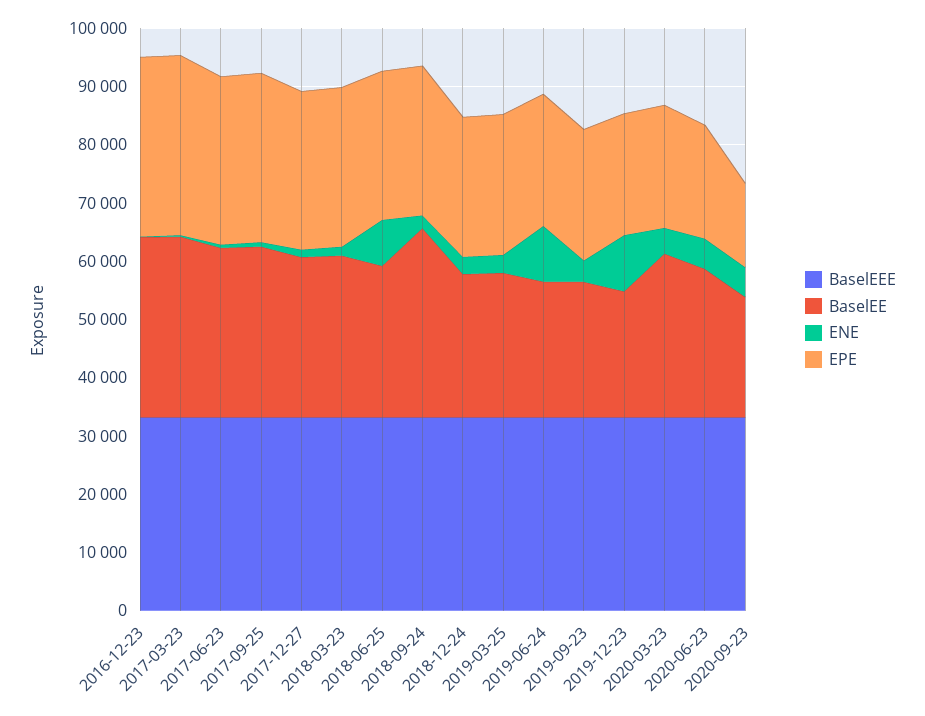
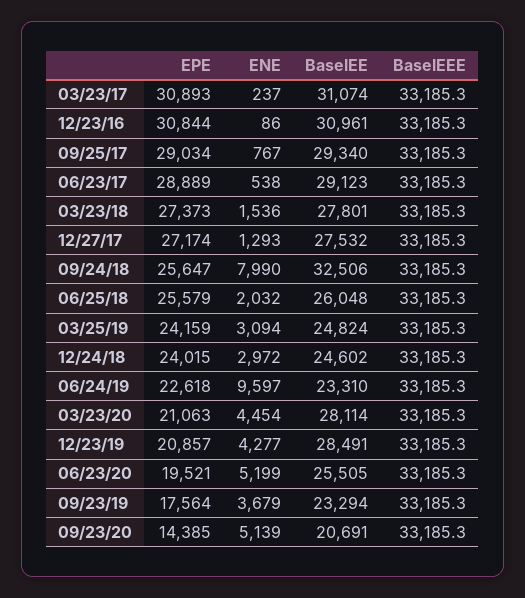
ENE, 2018-06-25: 8000 -> 2032
ENE, 2018-09-24: 2000 -> 7990
EPE, 2019-09-23: 22000 -> 17564
BaselEE, 2019-12-23: 22000 -> 28491
ENE, 2019-12-23: 10000 -> 4277

